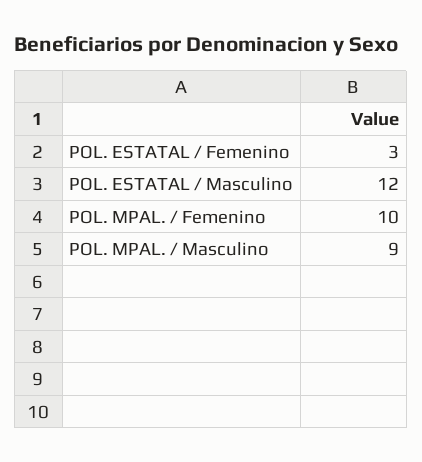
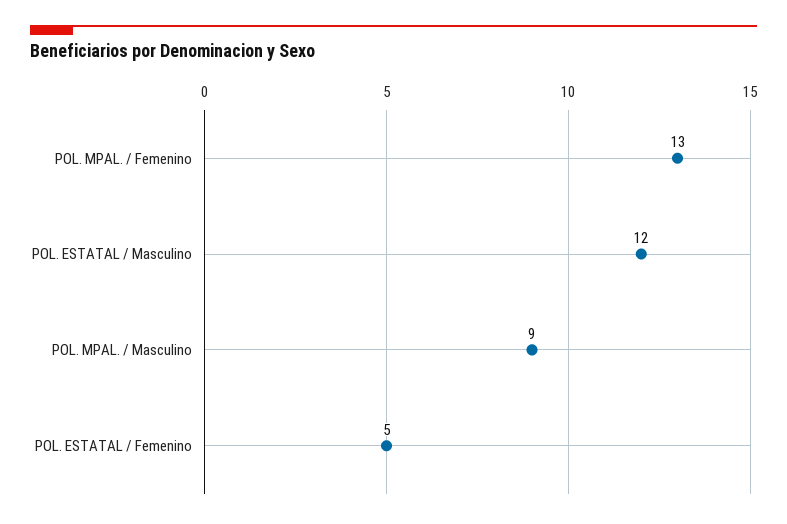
POL. ESTATAL / Femenino: 3 -> 5
POL. MPAL. / Femenino: 10 -> 13

